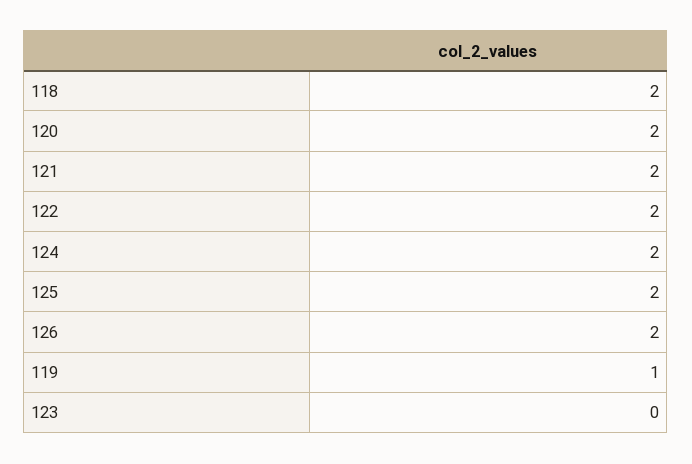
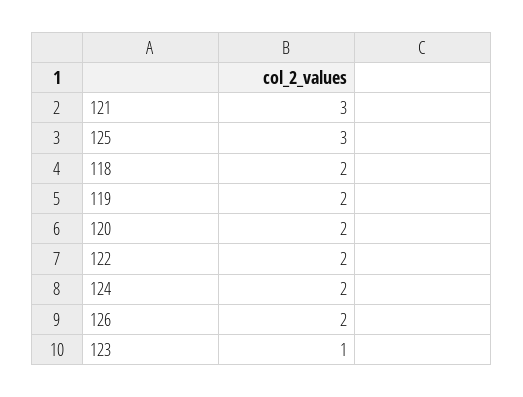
121: 2 -> 3
125: 2 -> 3
119: 1 -> 2
123: 0 -> 1

